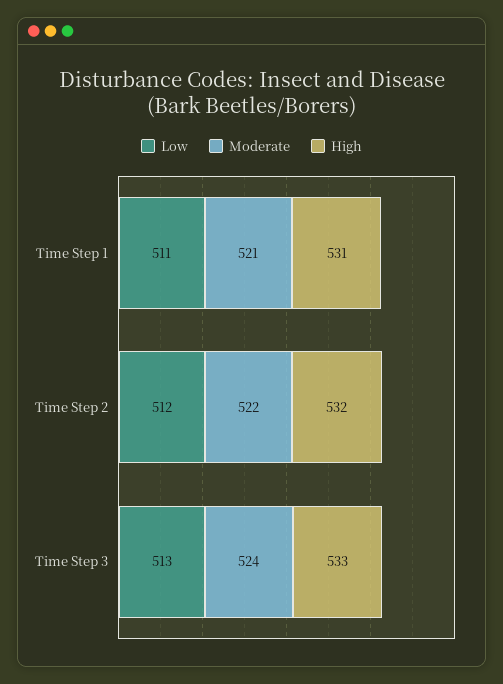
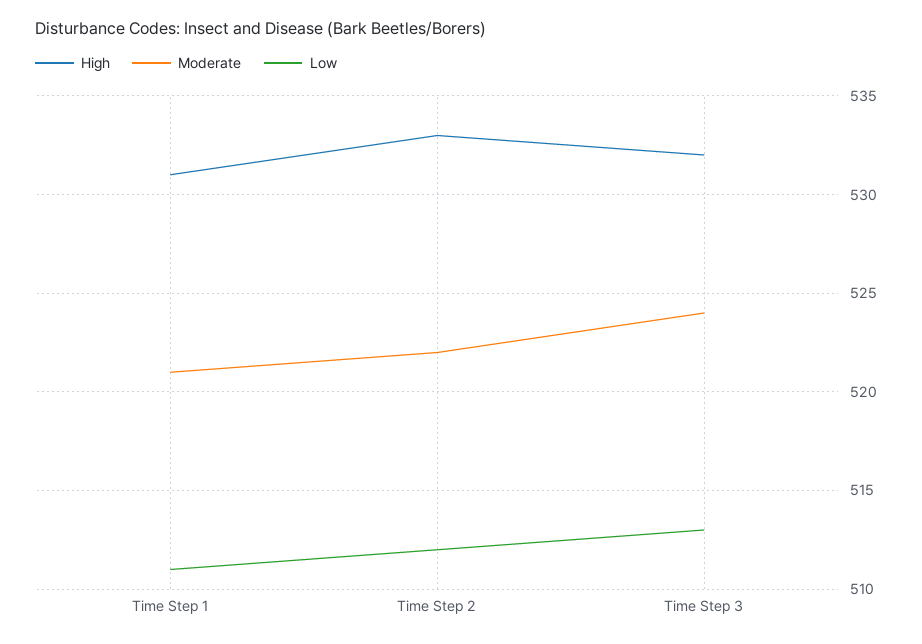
High, Time Step 2: 532 -> 533
High, Time Step 3: 533 -> 532

